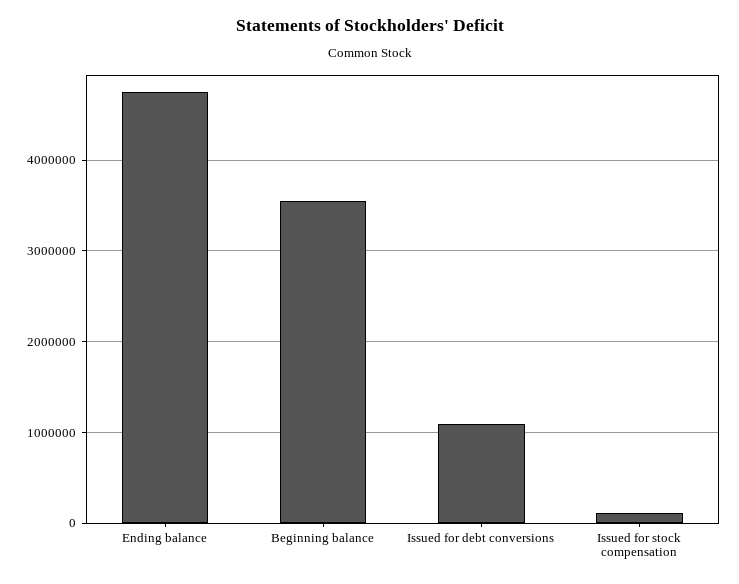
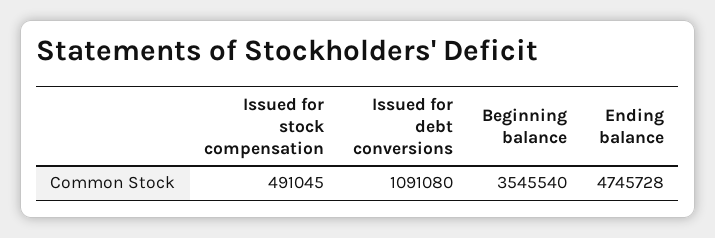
Issued for stock compensation: 100000 -> 491045

